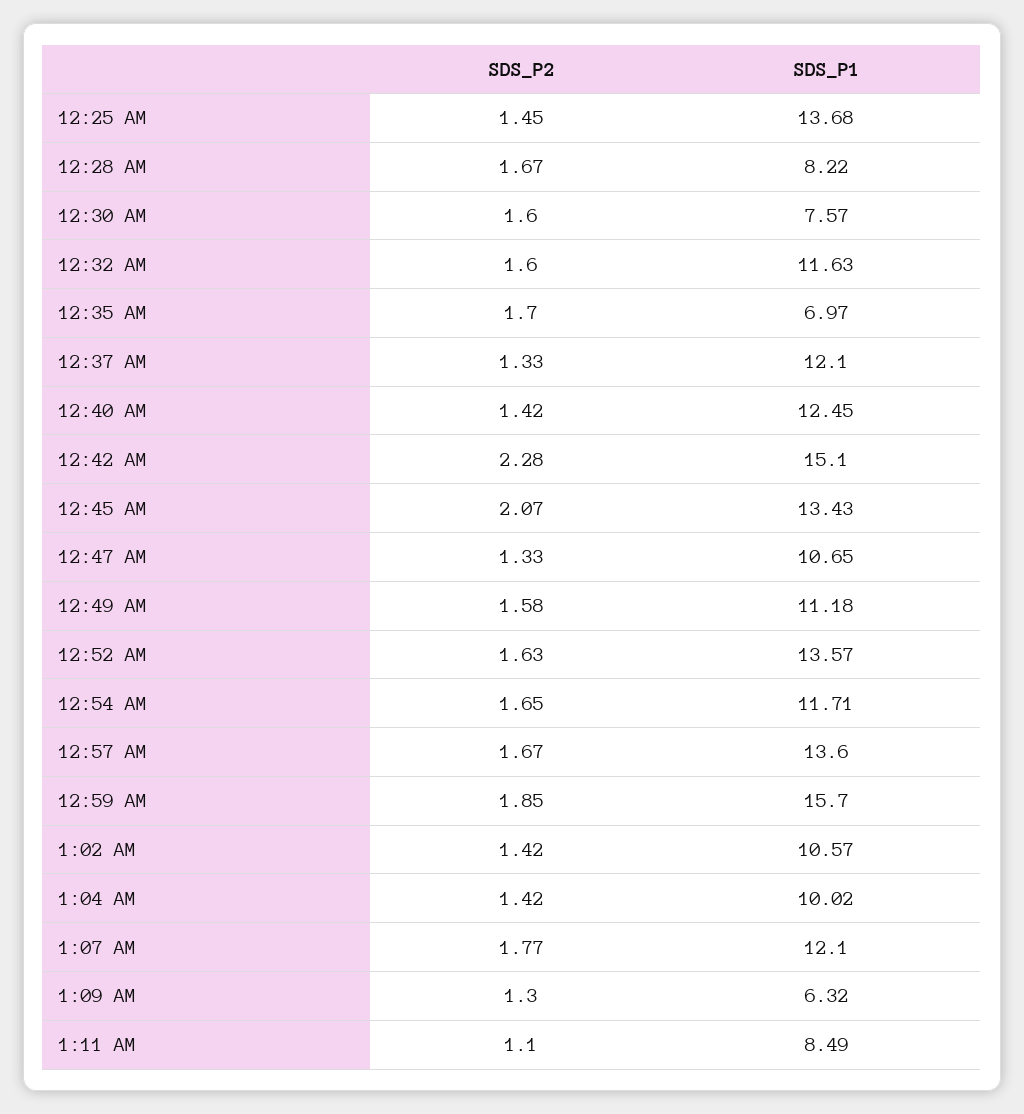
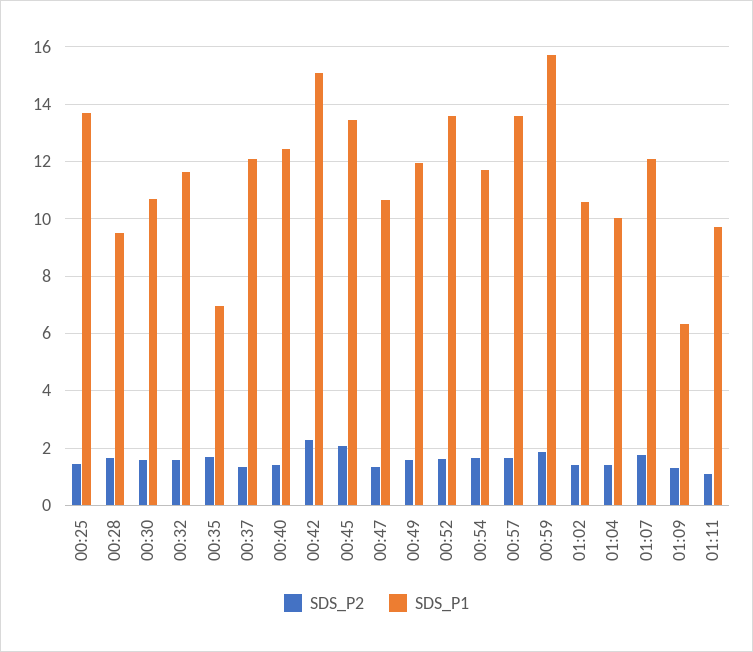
SDS_P1, 12:28 AM: 8.22 -> 9.5
SDS_P1, 12:30 AM: 7.57 -> 10.75
SDS_P1, 12:49 AM: 11.18 -> 12
SDS_P1, 1:11 AM: 8.49 -> 9.75

